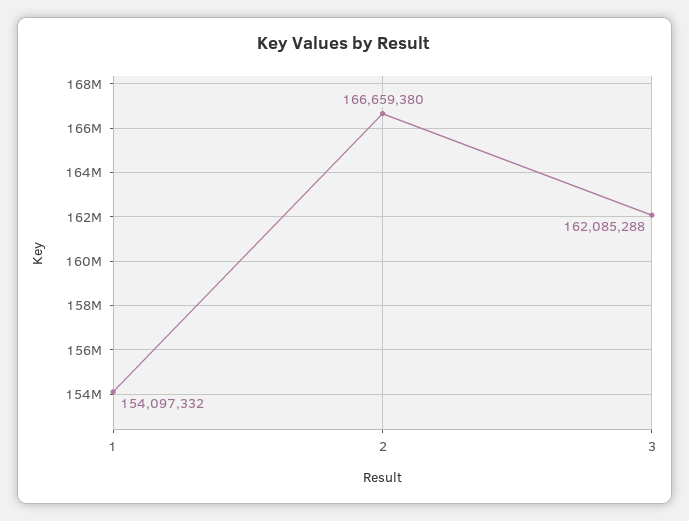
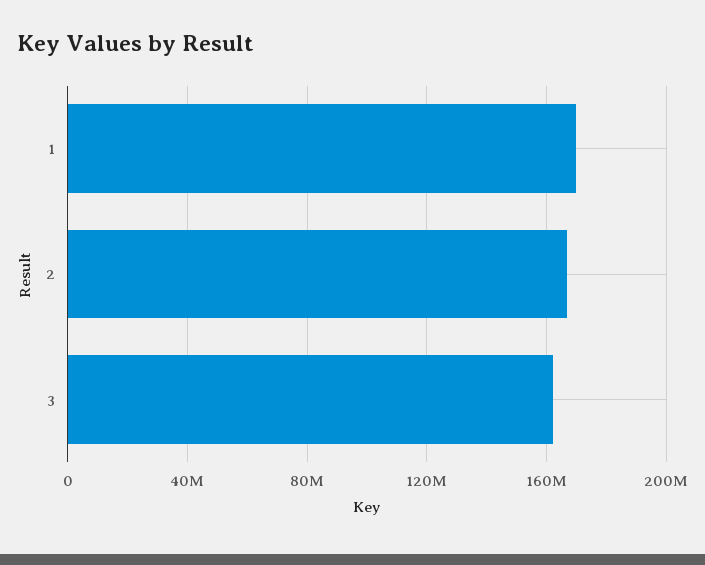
1: 154097332 -> 170000000

